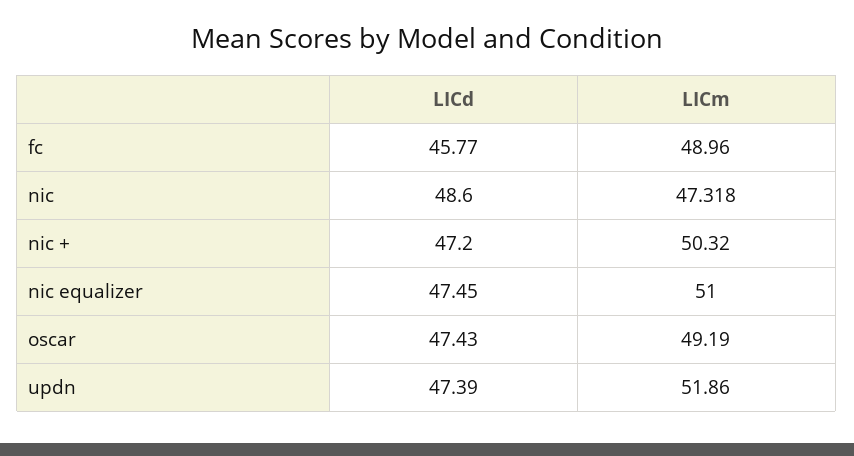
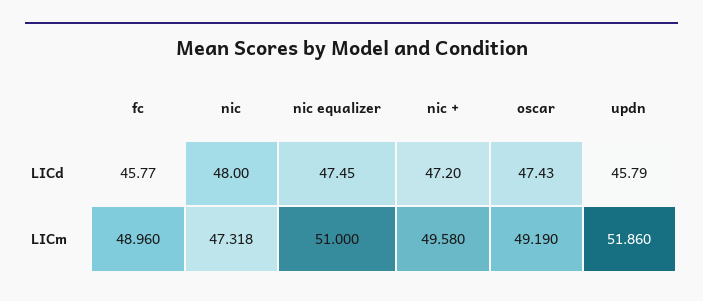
LICd, nic: 48.6 -> 48
LICm, nic +: 50.32 -> 49.58
LICd, updn: 47.39 -> 45.79

